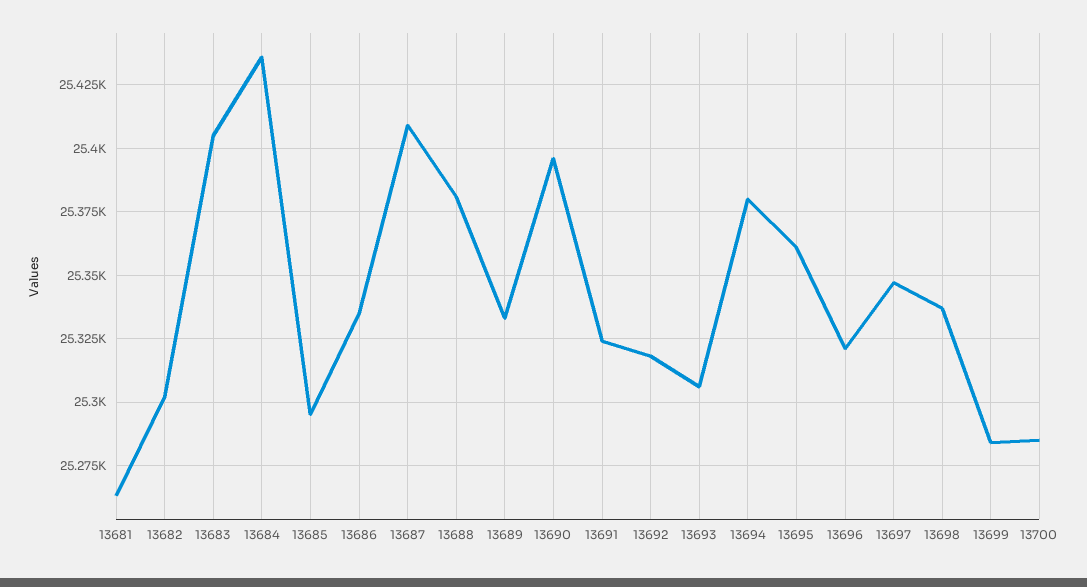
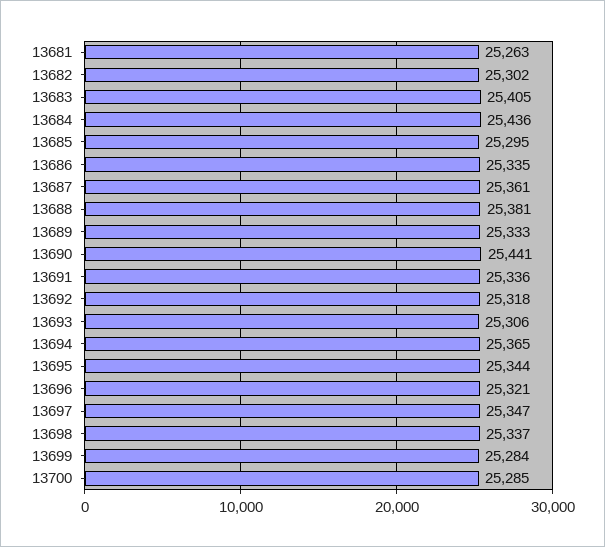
13687: 25410 -> 25361
13690: 25395 -> 25441
13691: 25325 -> 25336
13694: 25380 -> 25365
13695: 25360 -> 25344

